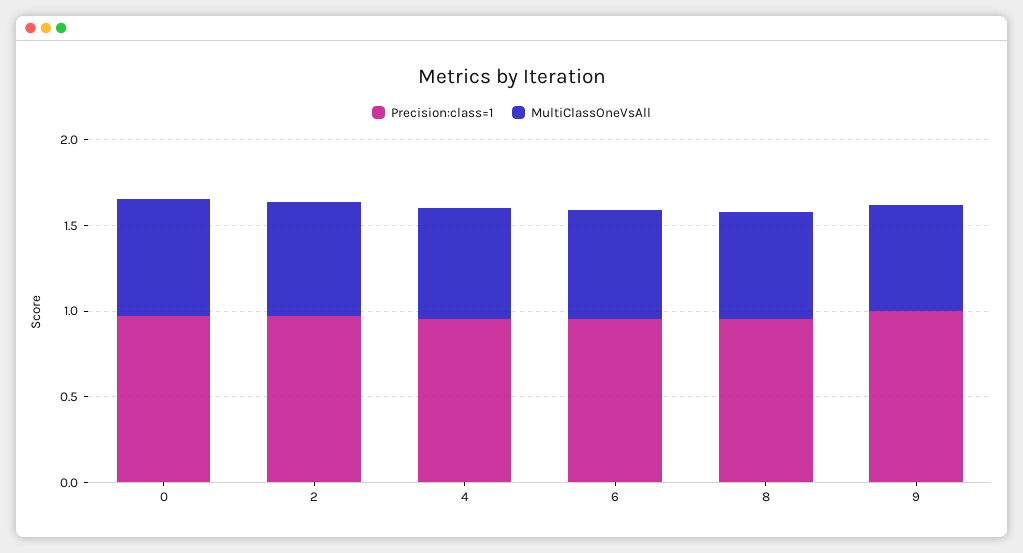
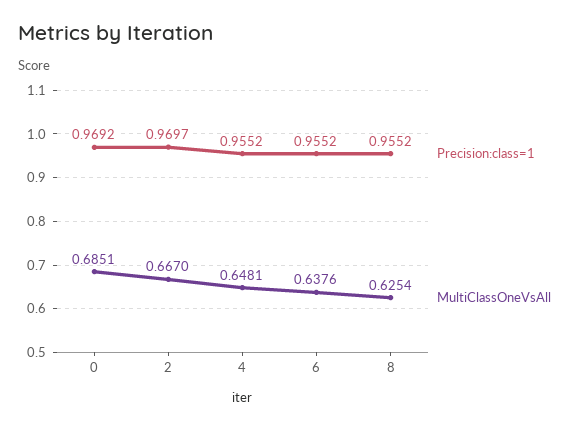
Precision:class=1, 9: 1 -> none
MultiClassOneVsAll, 9: 0.6 -> none

